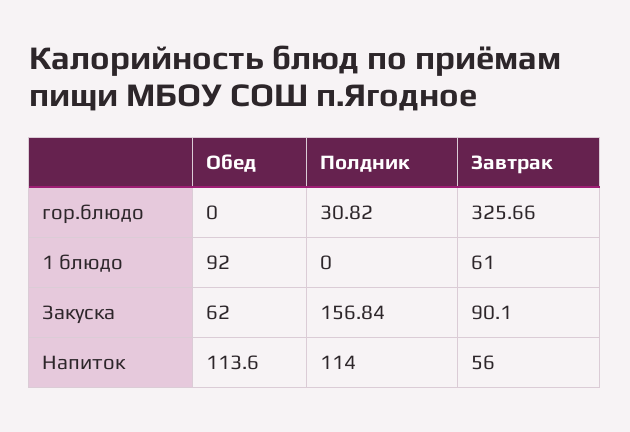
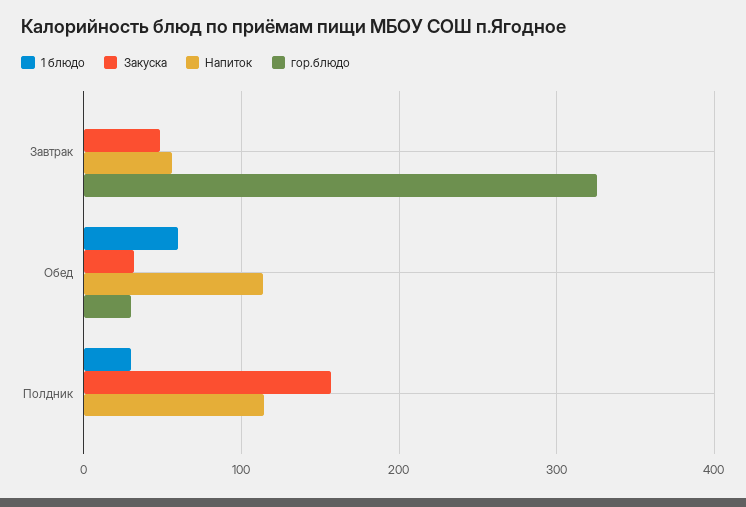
гор.блюдо, Обед: 0 -> 30
гор.блюдо, Полдник: 30.82 -> 0
1 блюдо, Обед: 92 -> 60
1 блюдо, Полдник: 0 -> 30
1 блюдо, Завтрак: 61 -> 0
Закуска, Обед: 62 -> 30
Закуска, Завтрак: 90.1 -> 50

